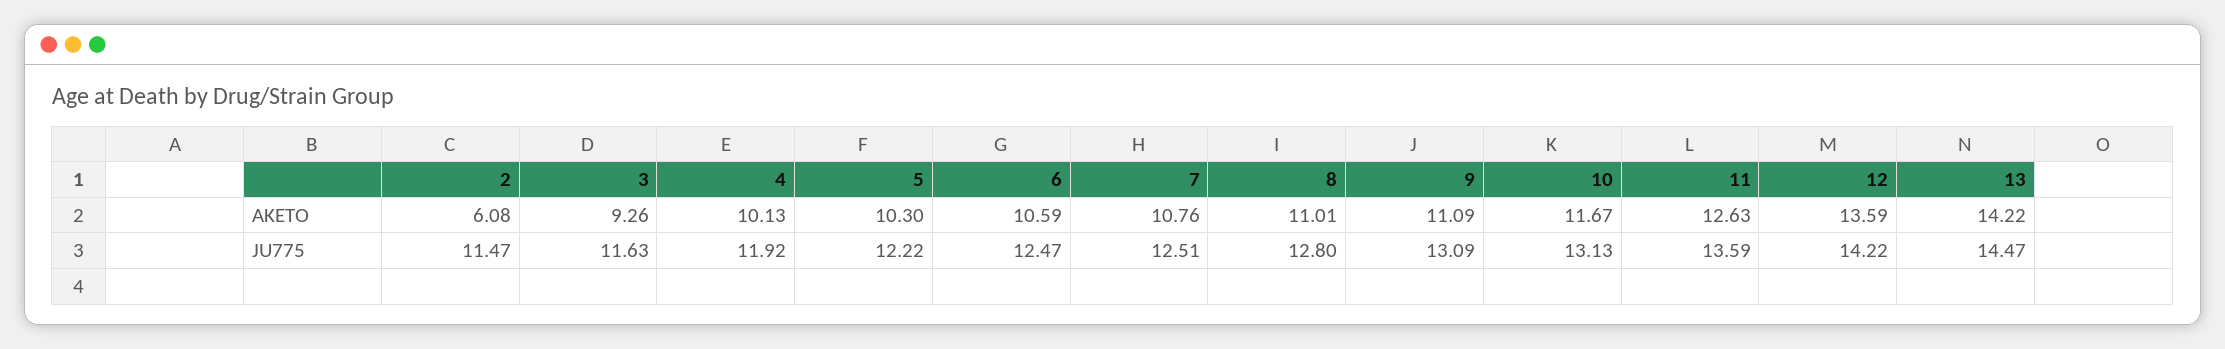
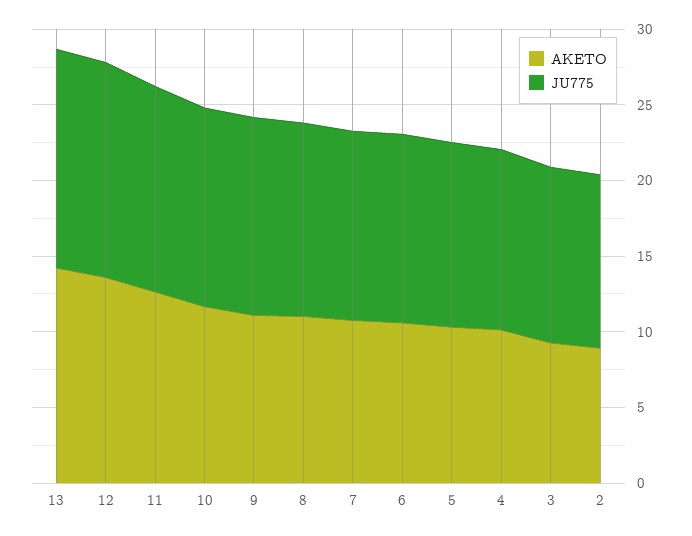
AKETO, 2: 6.08 -> 9

